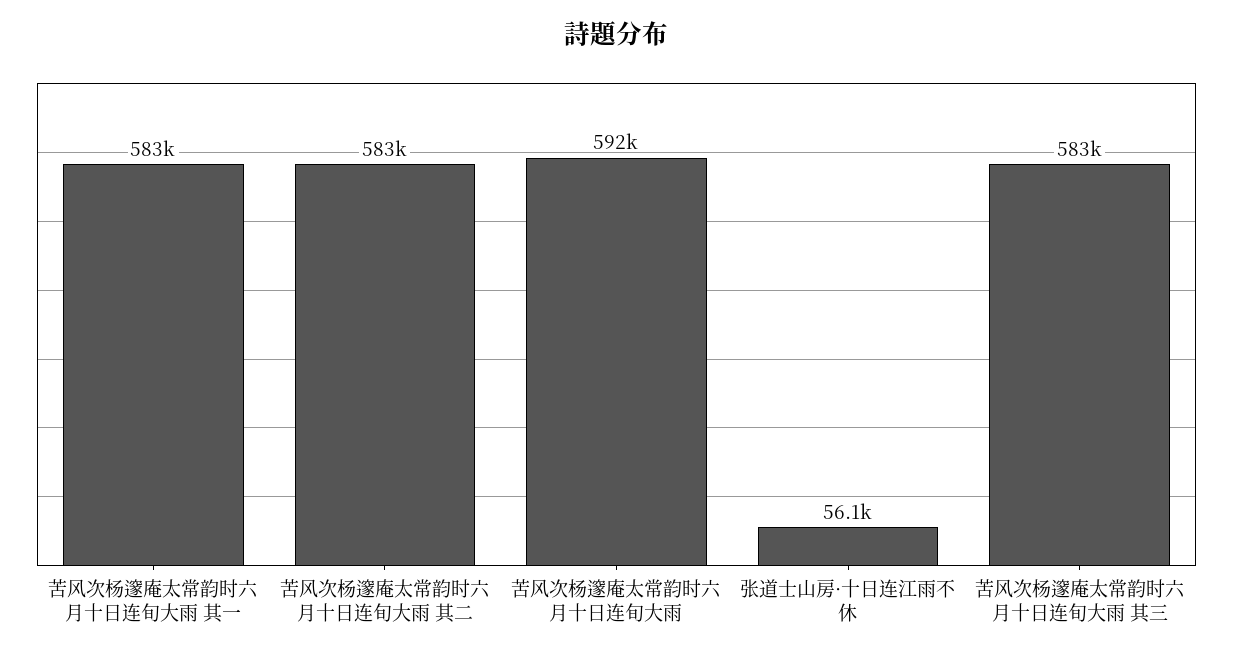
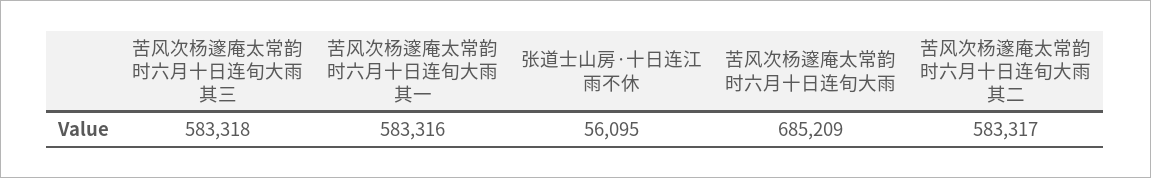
苦风次杨邃庵太常韵时六月十日连旬大雨: 592000 -> 685209

